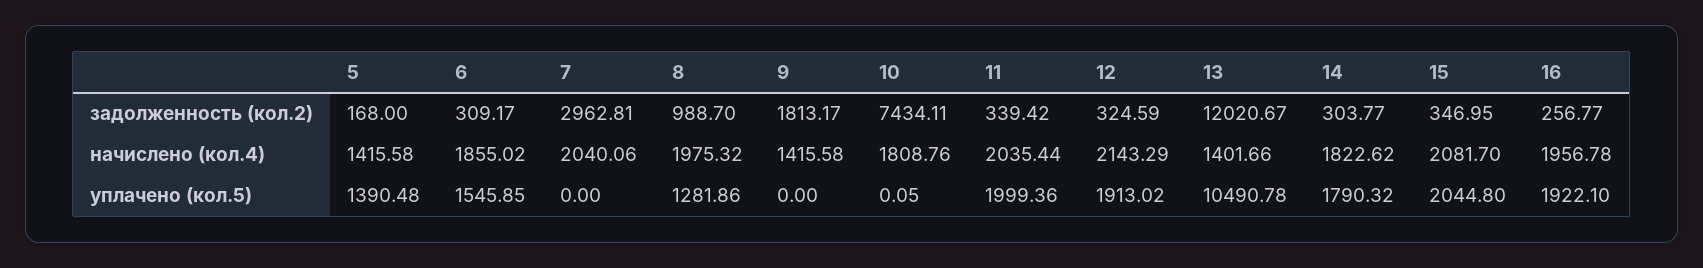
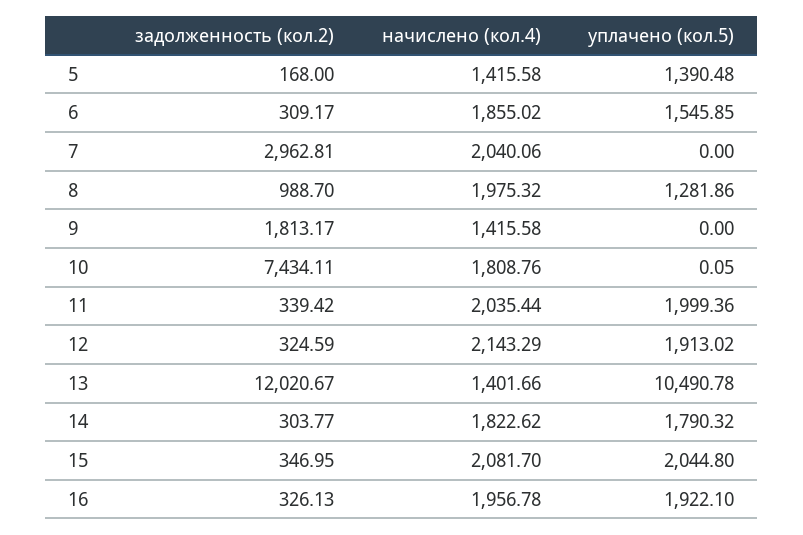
16, задолженность (кол.2): 256.77 -> 326.13

